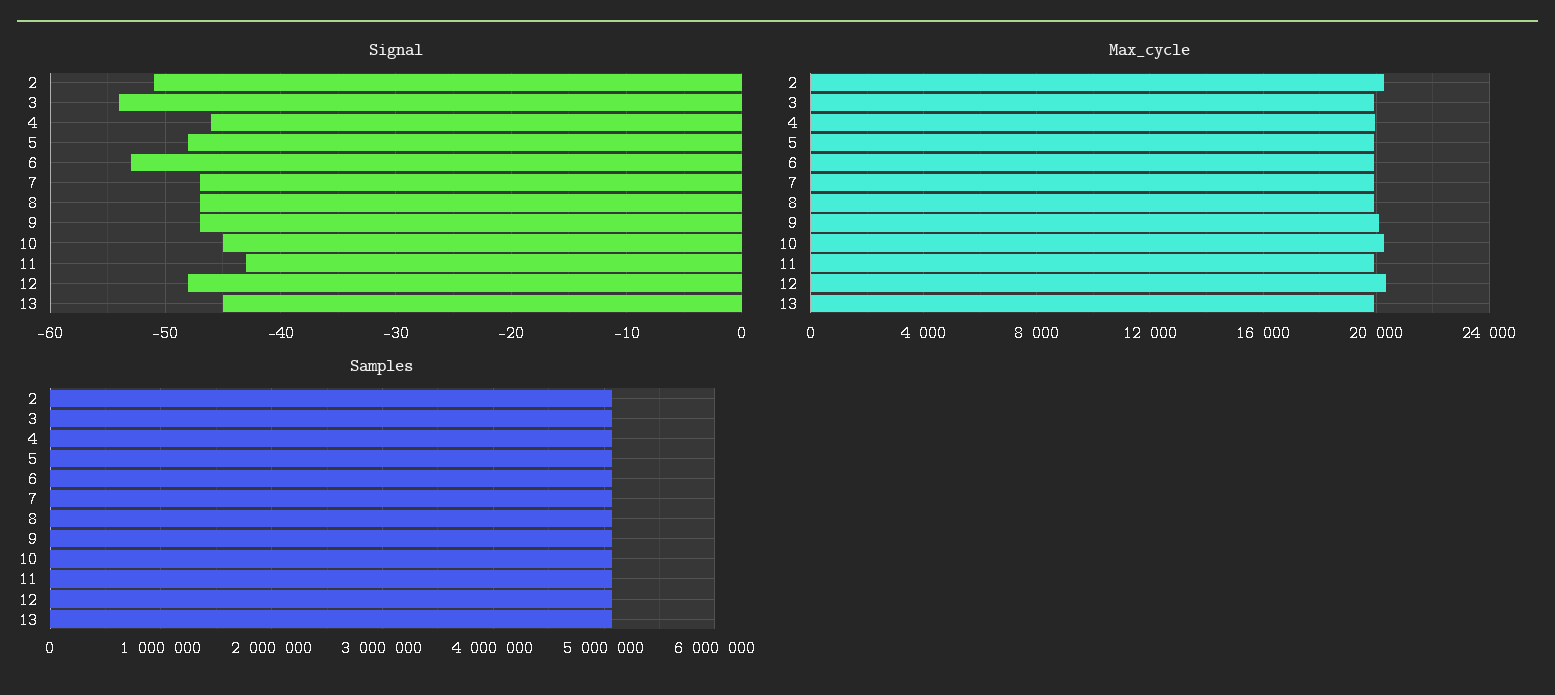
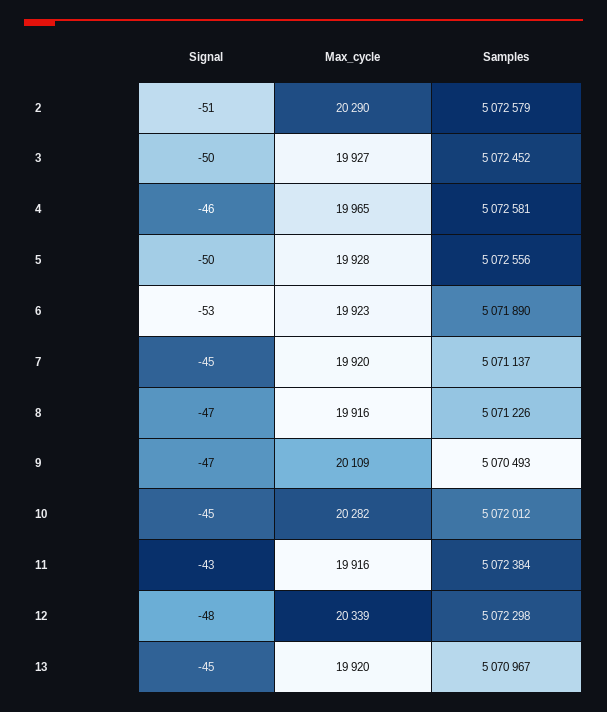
Signal, 3: -54 -> -50
Signal, 5: -48 -> -50
Signal, 7: -47 -> -45

